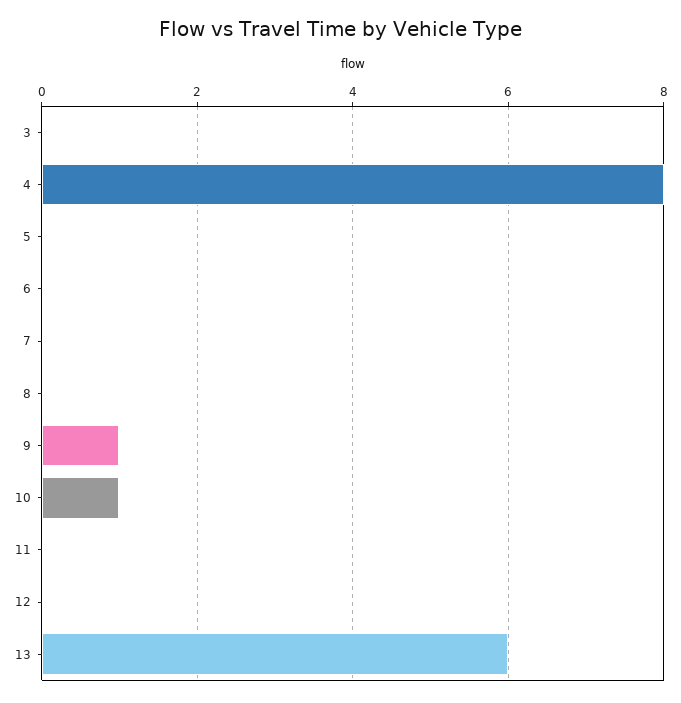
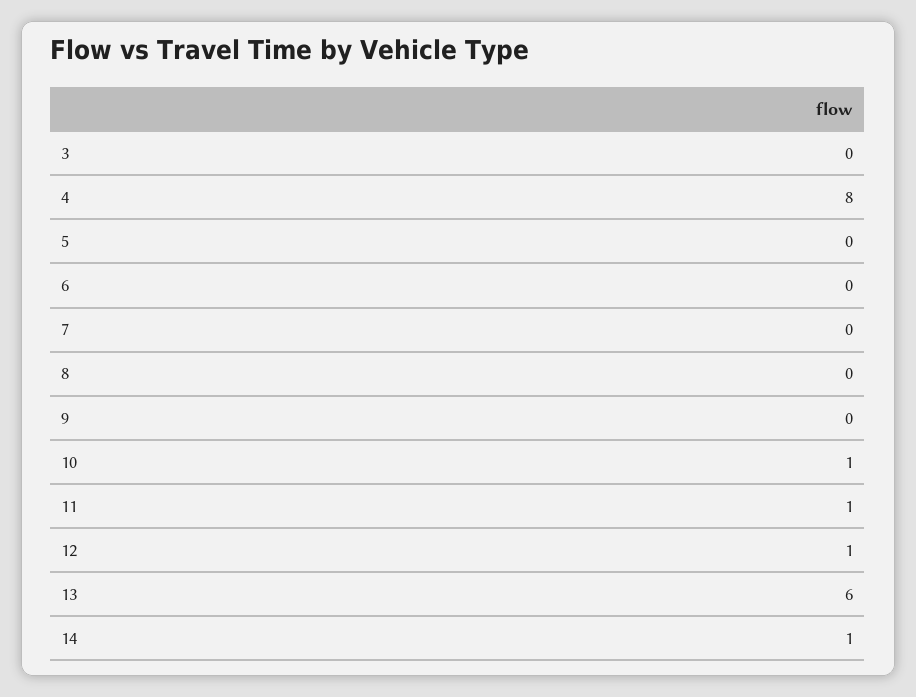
9: 1 -> 0
11: 0 -> 1
12: 0 -> 1
14: none -> 1

